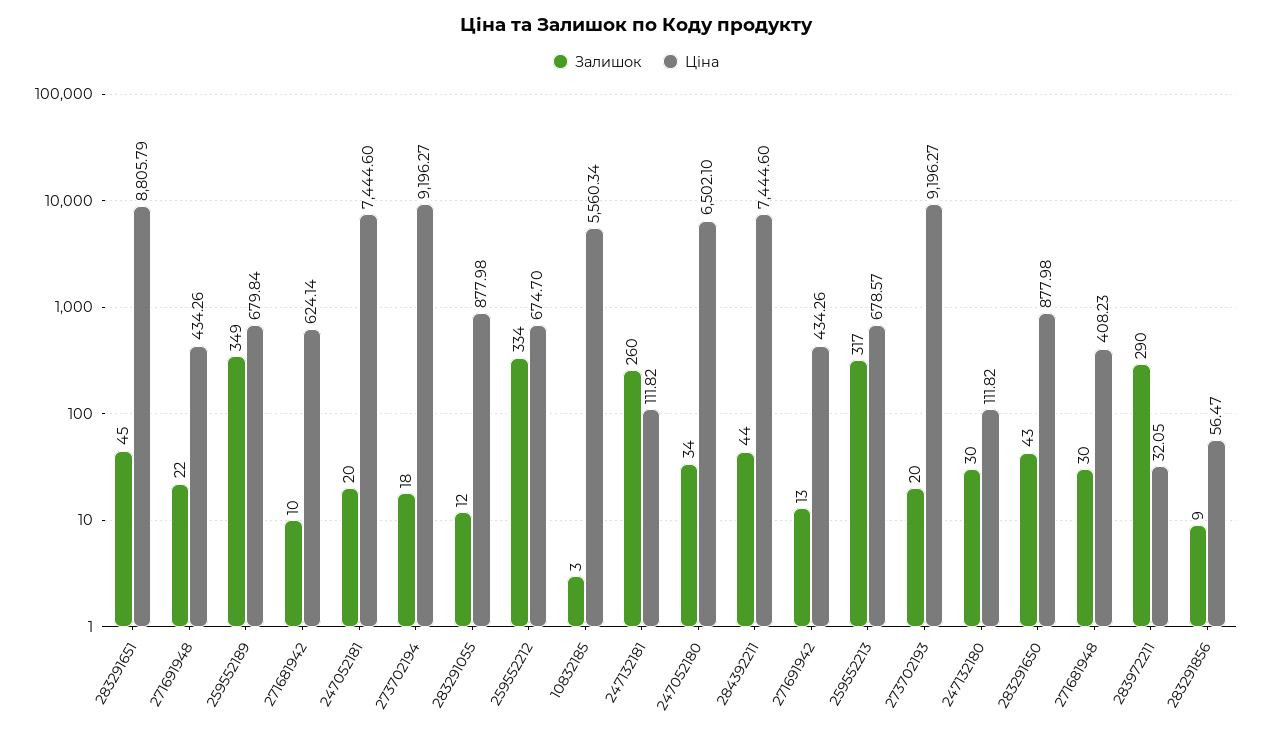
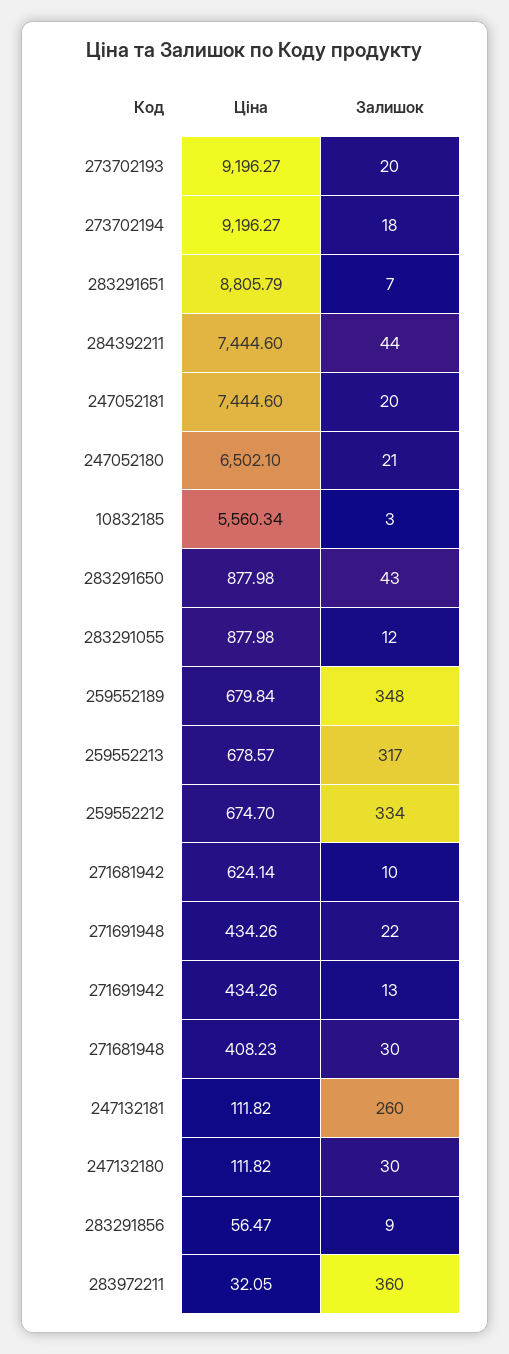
Залишок, 283291651: 45 -> 7
Залишок, 259552189: 349 -> 348
Залишок, 247052180: 34 -> 21
Залишок, 283972211: 290 -> 360

